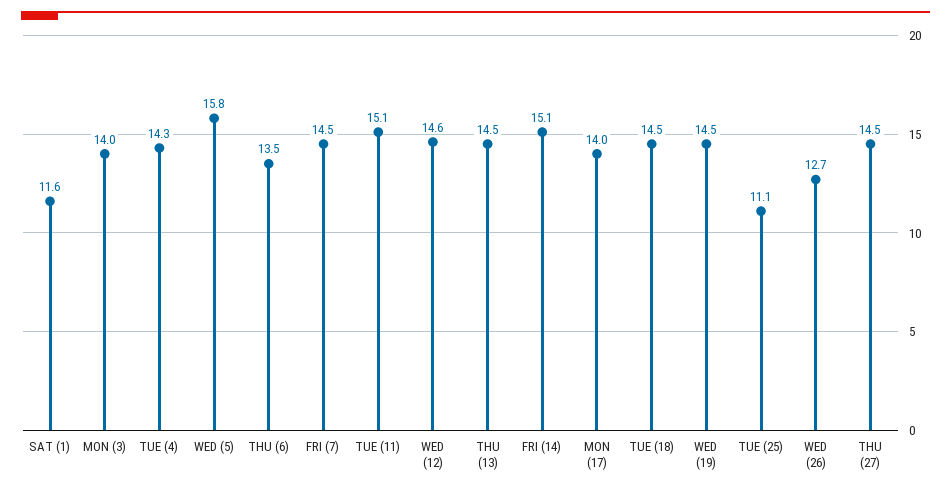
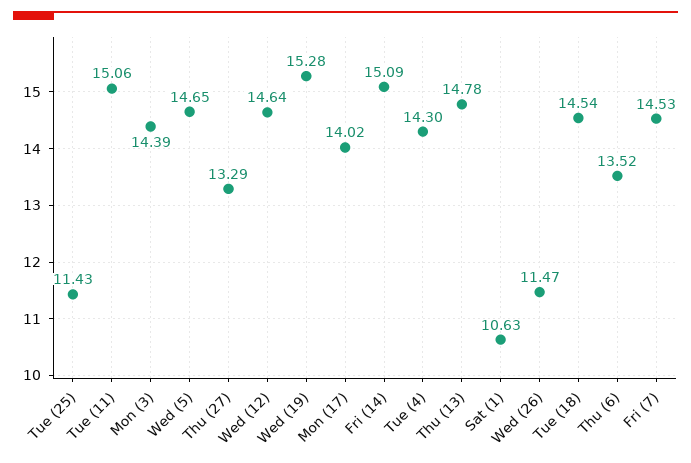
SAT (1): 11.6 -> 10.63
MON (3): 14 -> 14.39
WED (5): 15.8 -> 14.65
THU (13): 14.5 -> 14.78
WED (19): 14.5 -> 15.28
TUE (25): 11.1 -> 11.43
WED (26): 12.7 -> 11.47
THU (27): 14.5 -> 13.29

